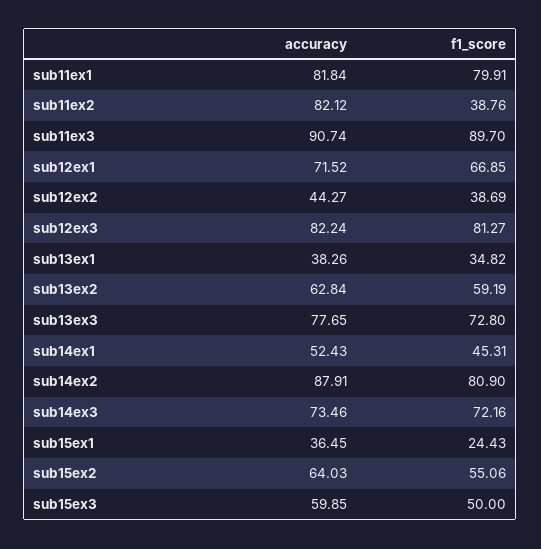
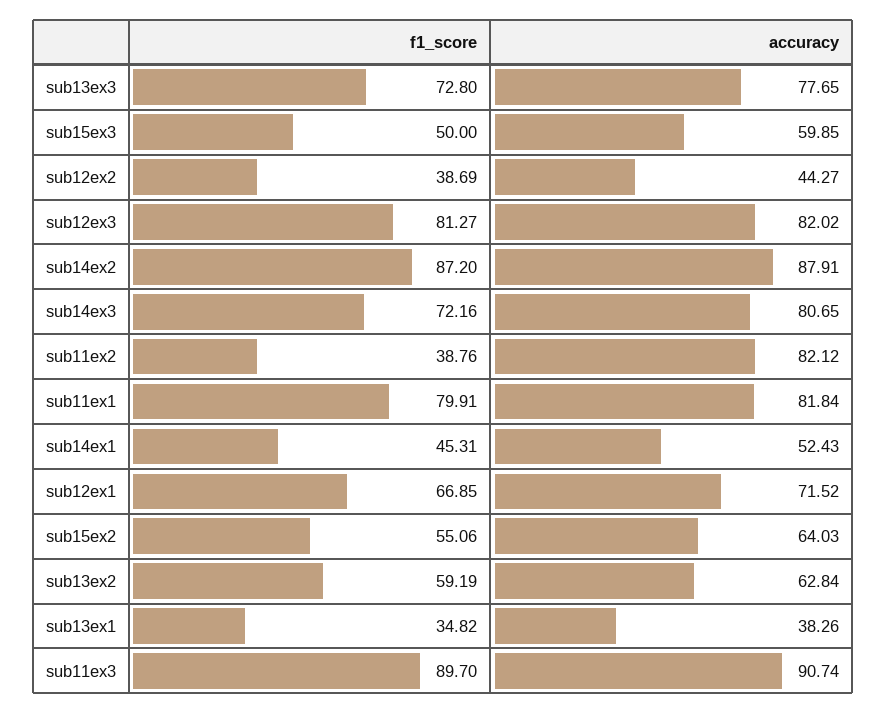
accuracy, sub12ex3: 82.24 -> 82.02
f1_score, sub14ex2: 80.9 -> 87.2
accuracy, sub14ex3: 73.46 -> 80.65
accuracy, sub15ex1: 36.45 -> none
f1_score, sub15ex1: 24.43 -> none

